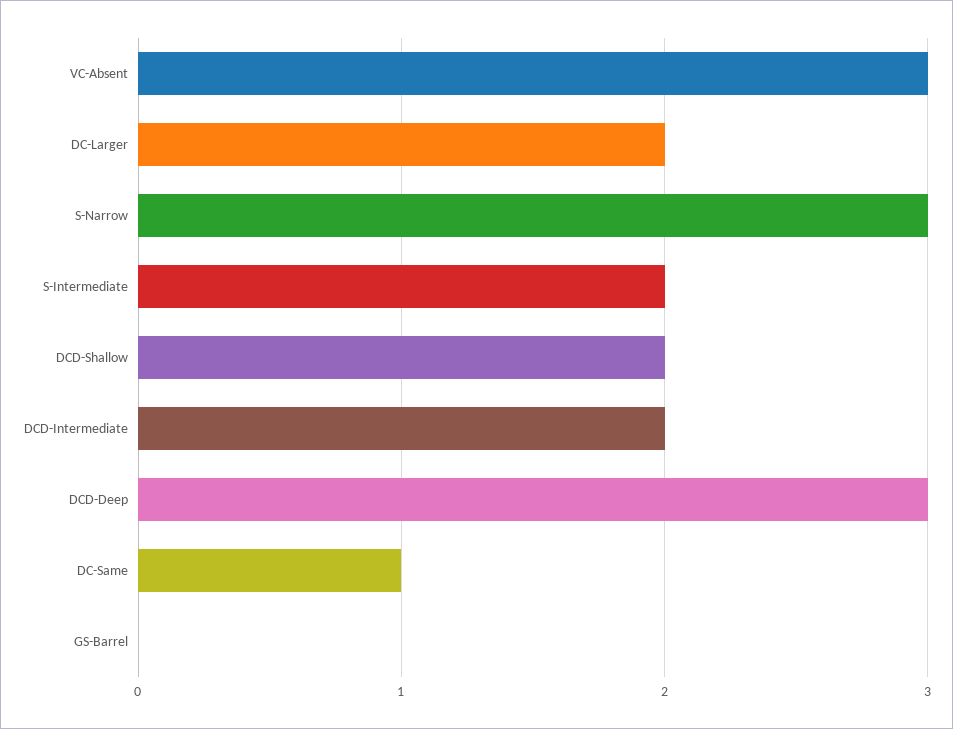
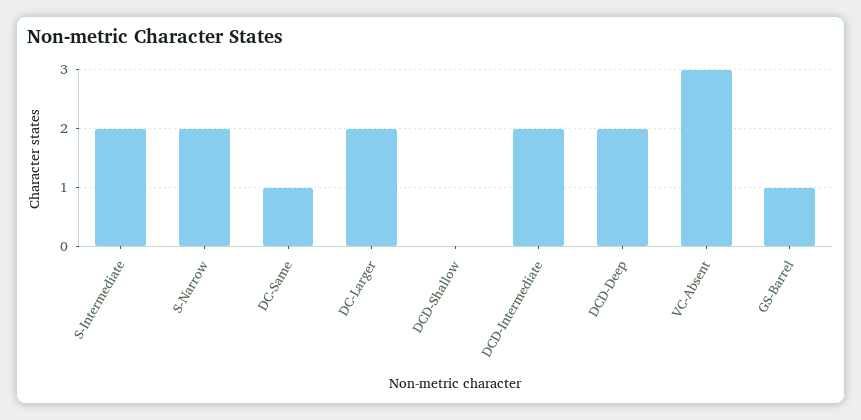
S-Narrow: 3 -> 2
DCD-Shallow: 2 -> 0
DCD-Deep: 3 -> 2
GS-Barrel: 0 -> 1

